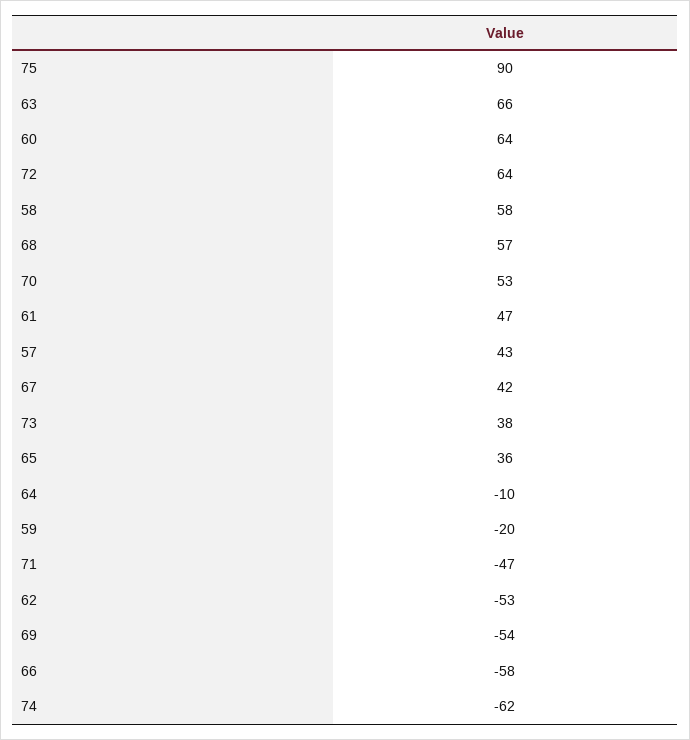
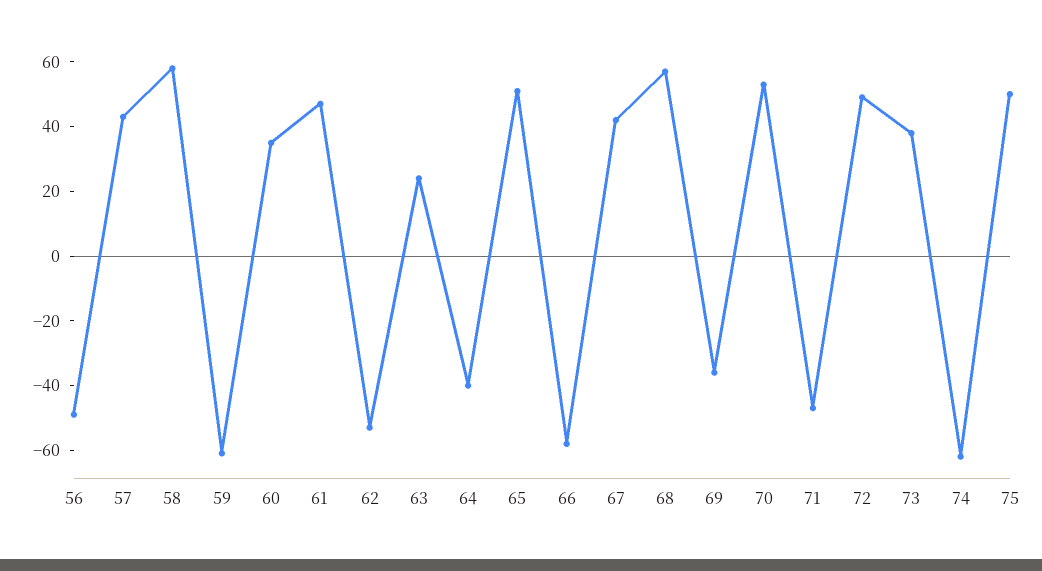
75: 90 -> 50
63: 66 -> 25
60: 64 -> 35
72: 64 -> 50
65: 36 -> 50
64: -10 -> -40
59: -20 -> -60
69: -54 -> -35
56: none -> -50

